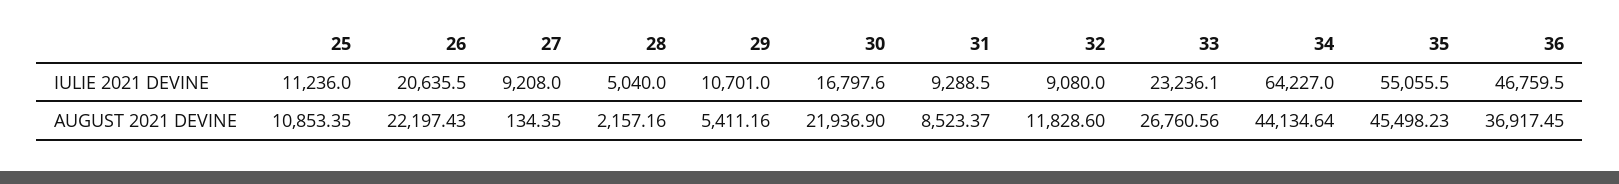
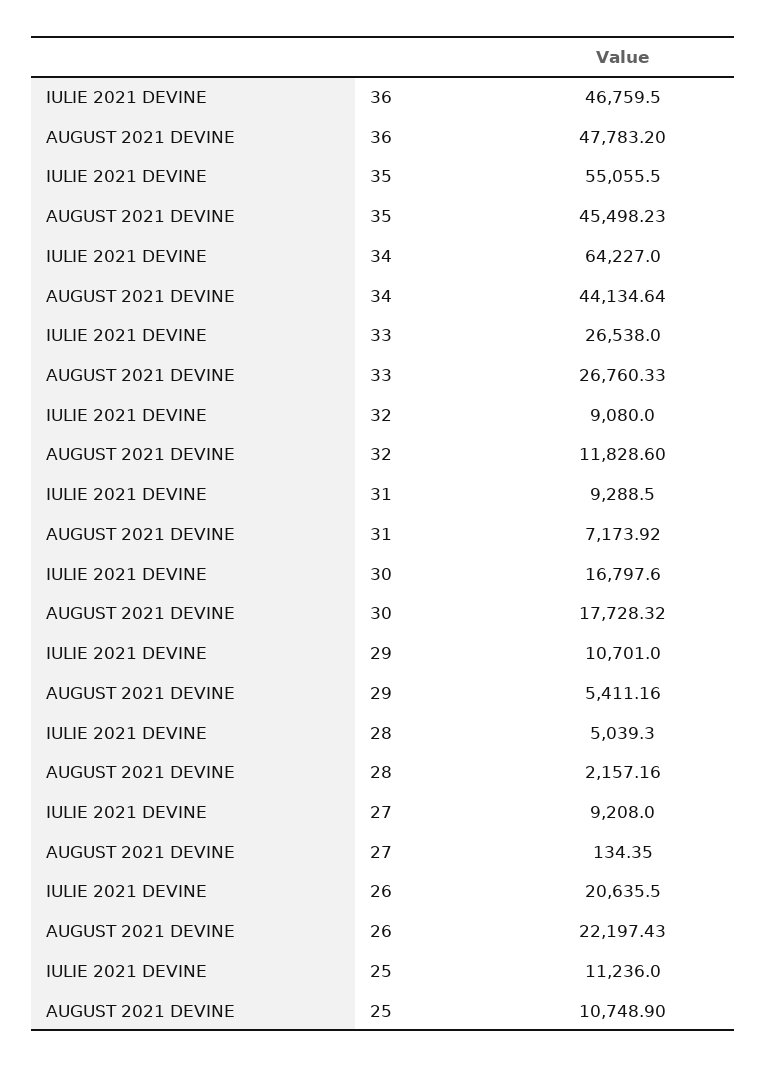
28, IULIE 2021 DEVINE: 5040 -> 5039.3
33, IULIE 2021 DEVINE: 23236.1 -> 26538
25, AUGUST 2021 DEVINE: 10853.35 -> 10748.9
30, AUGUST 2021 DEVINE: 21936.9 -> 17728.32
31, AUGUST 2021 DEVINE: 8523.37 -> 7173.92
33, AUGUST 2021 DEVINE: 26760.56 -> 26760.33
36, AUGUST 2021 DEVINE: 36917.45 -> 47783.2

